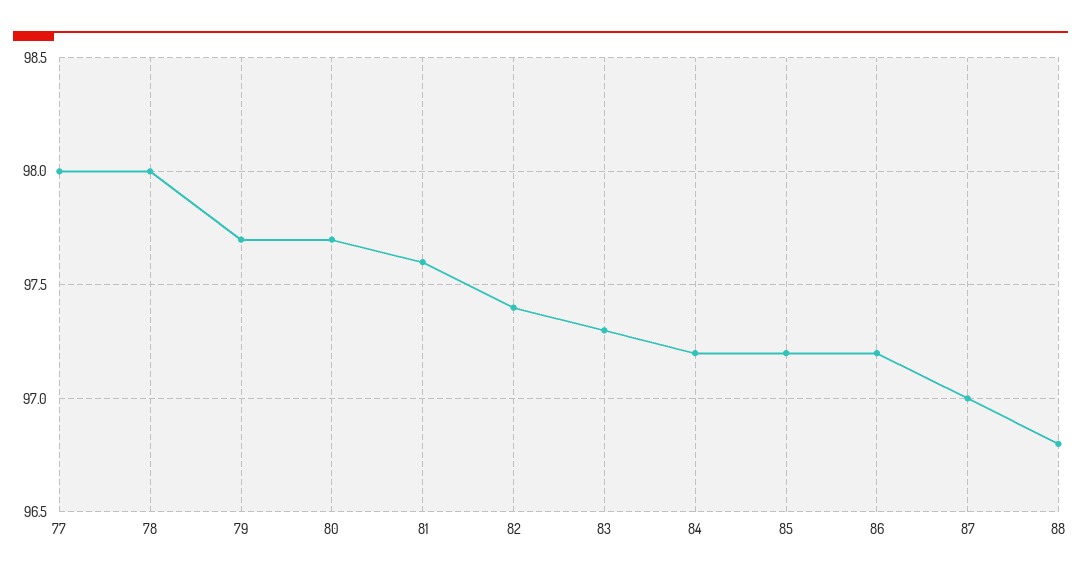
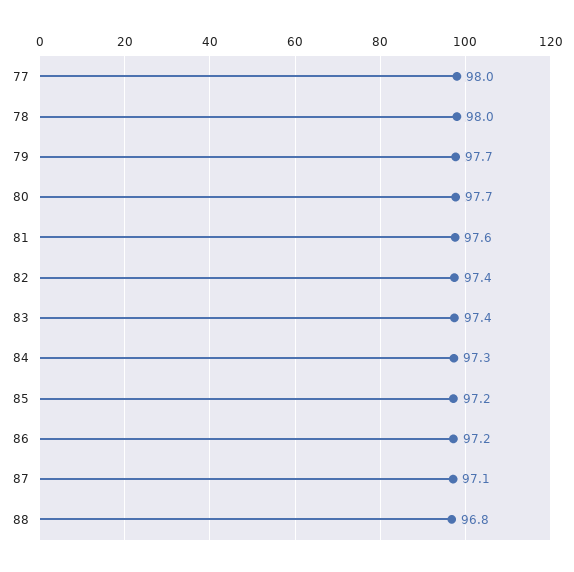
83: 97.3 -> 97.4
84: 97.2 -> 97.3
87: 97 -> 97.1

